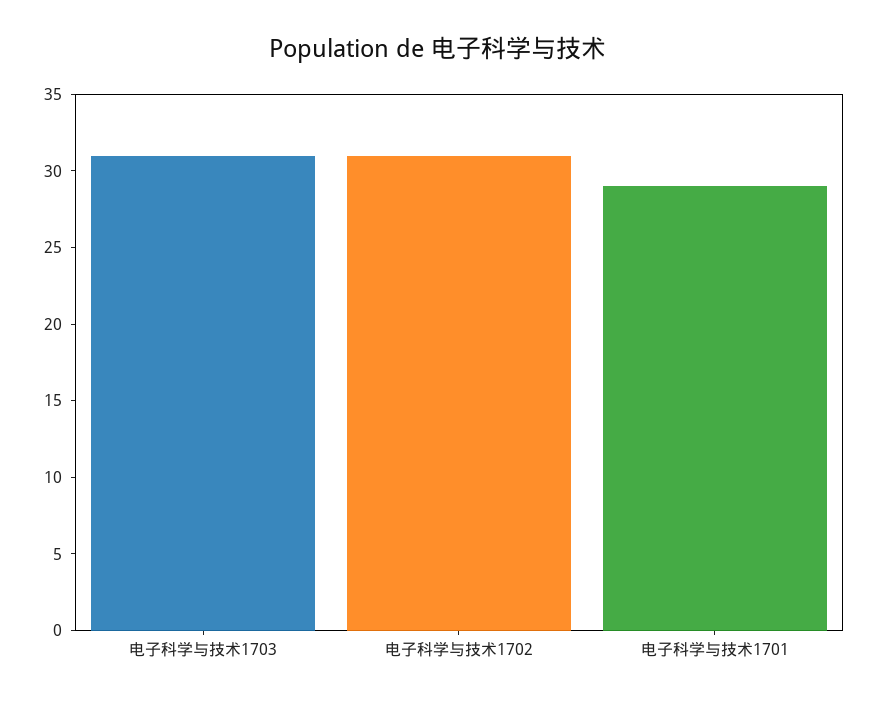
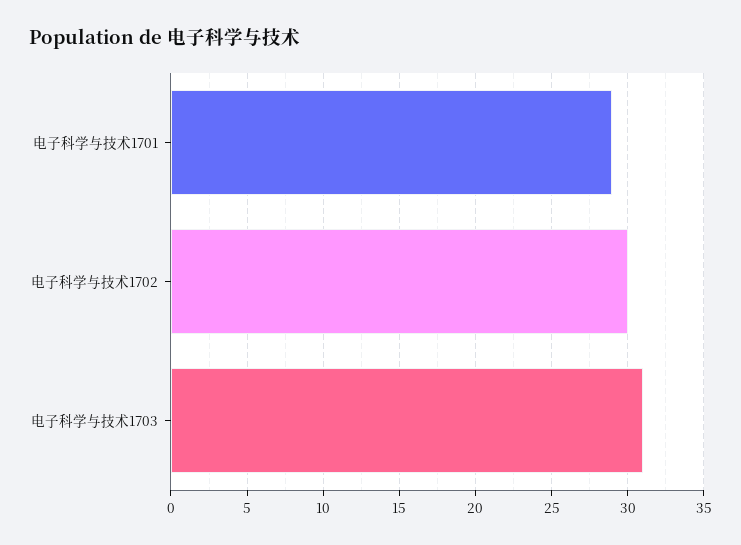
电子科学与技术1702: 31 -> 30

